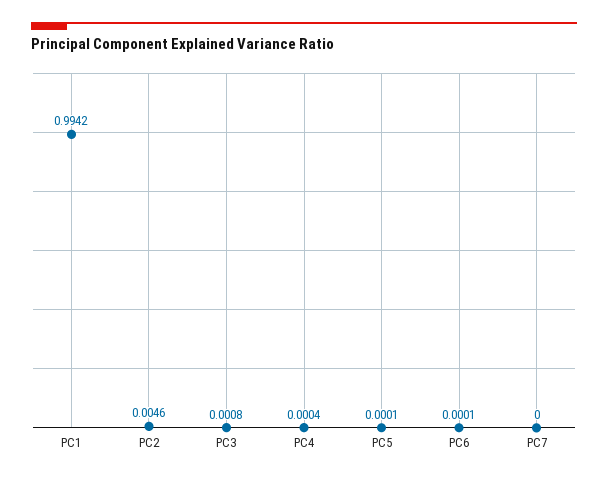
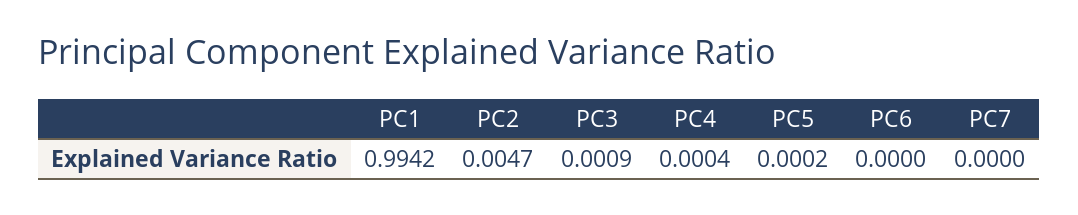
PC2: 0.0046 -> 0.0047
PC3: 0.0008 -> 0.0009
PC5: 0.0001 -> 0.0002
PC6: 0.0001 -> 0

